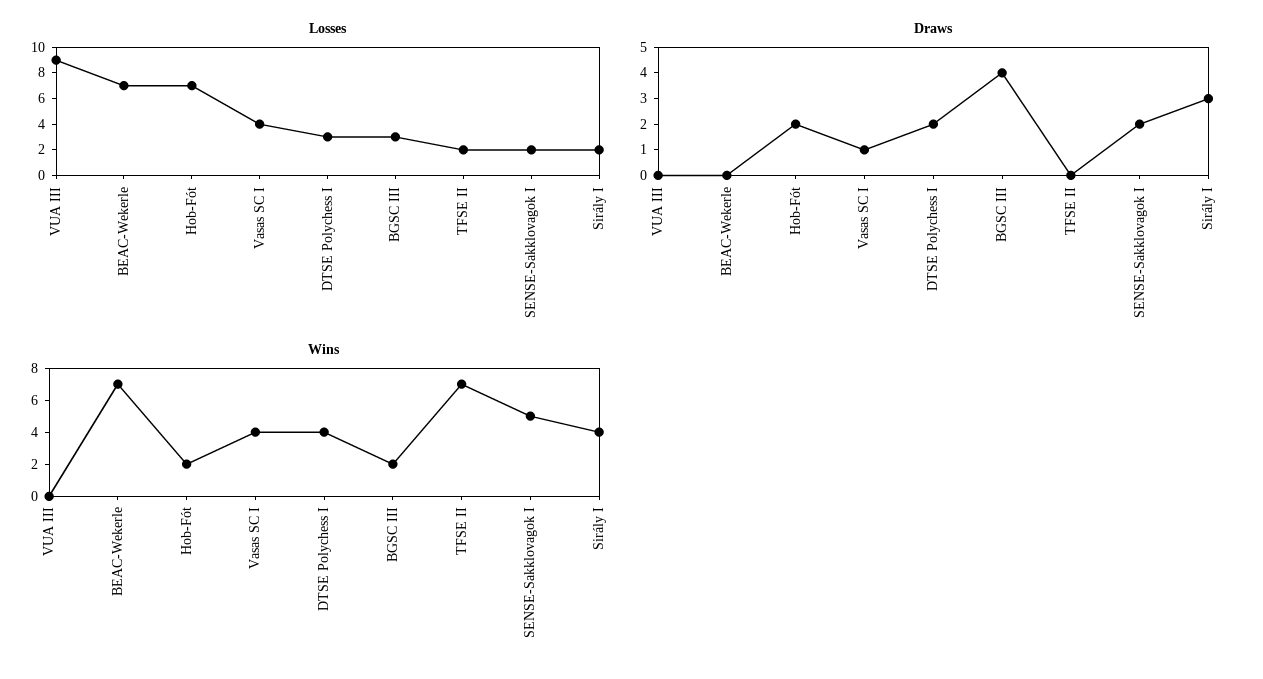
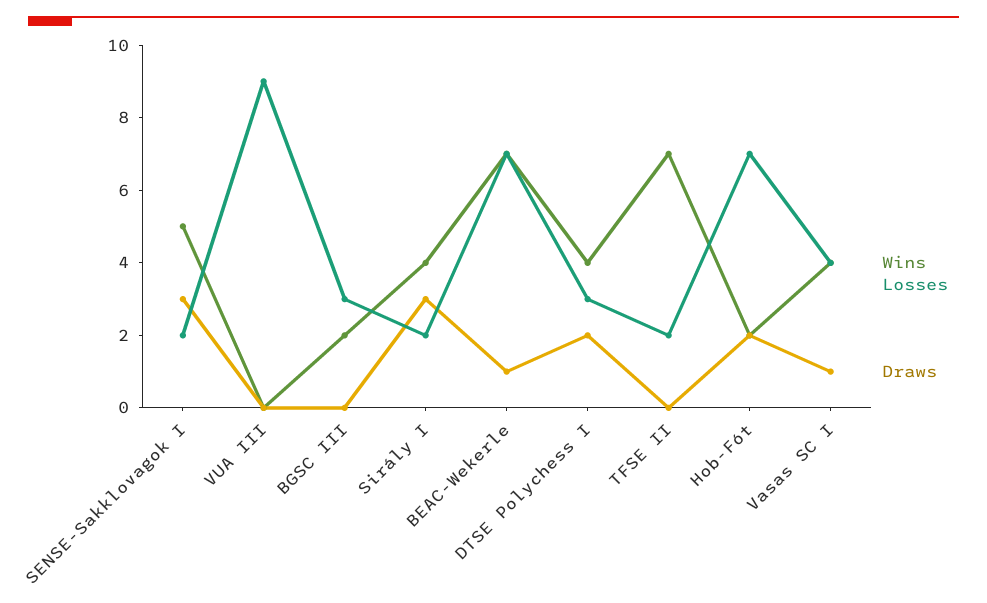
Draws, BEAC-Wekerle: 0 -> 1
Draws, BGSC III: 4 -> 0
Draws, SENSE-Sakklovagok I: 2 -> 3

